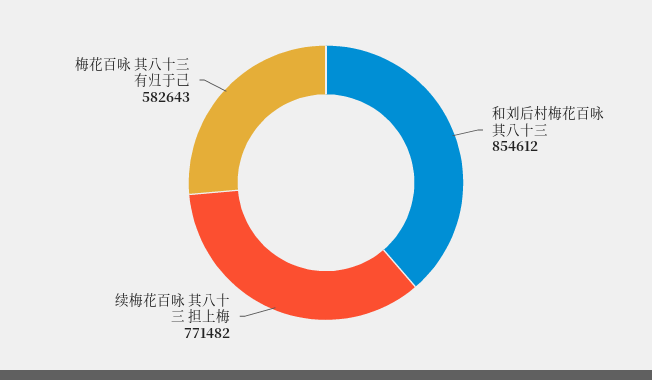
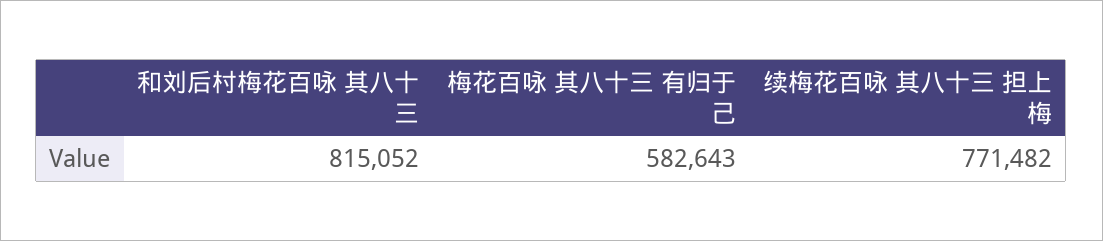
和刘后村梅花百咏 其八十三: 854612 -> 815052

